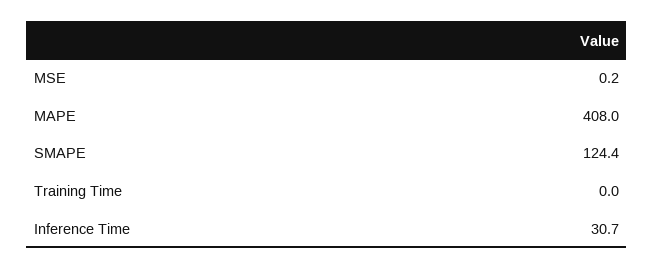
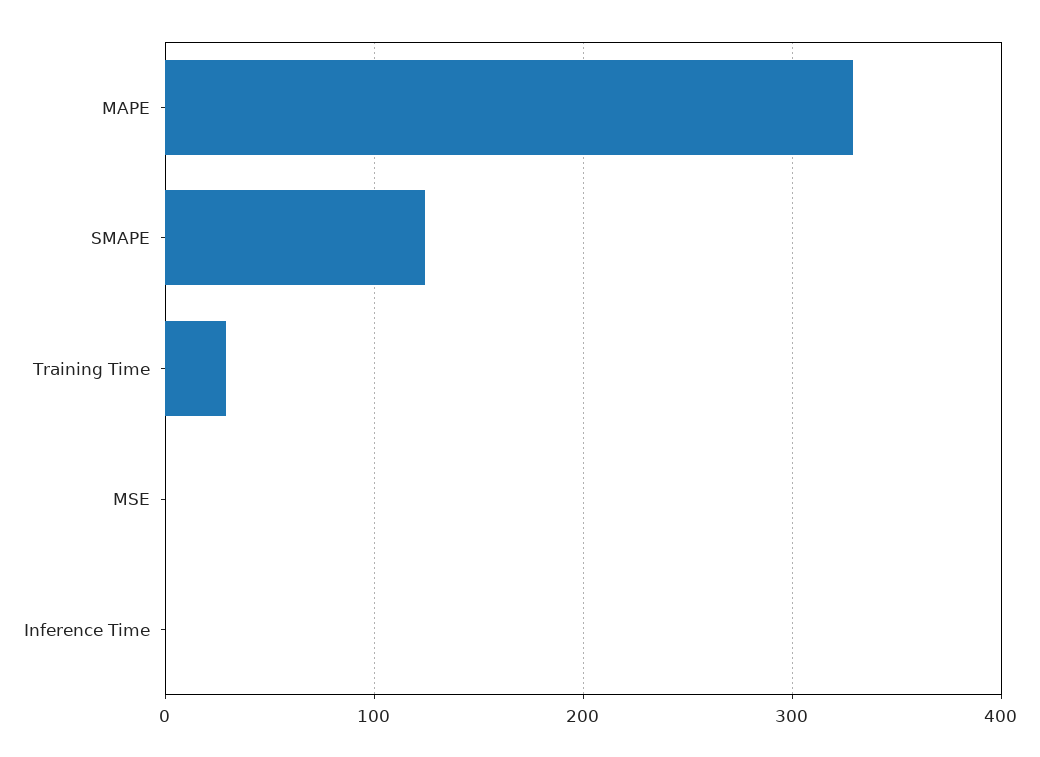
MAPE: 408 -> 330
Training Time: 0 -> 30
Inference Time: 30.7 -> 0

